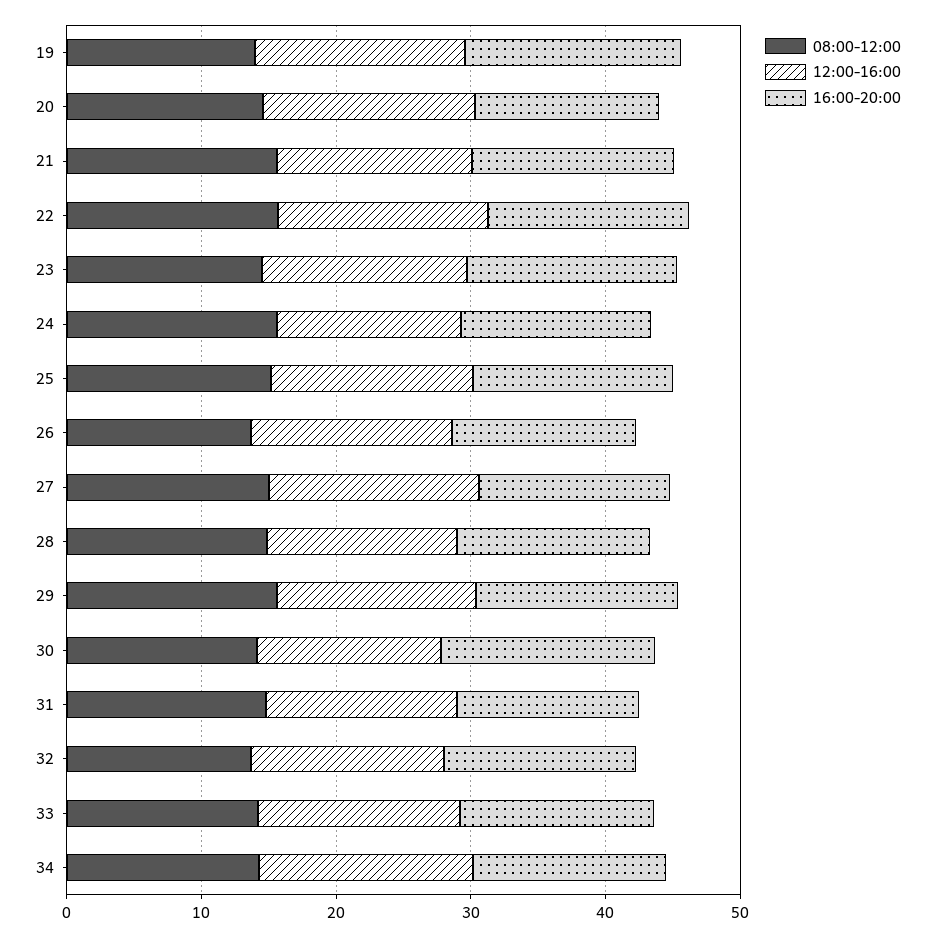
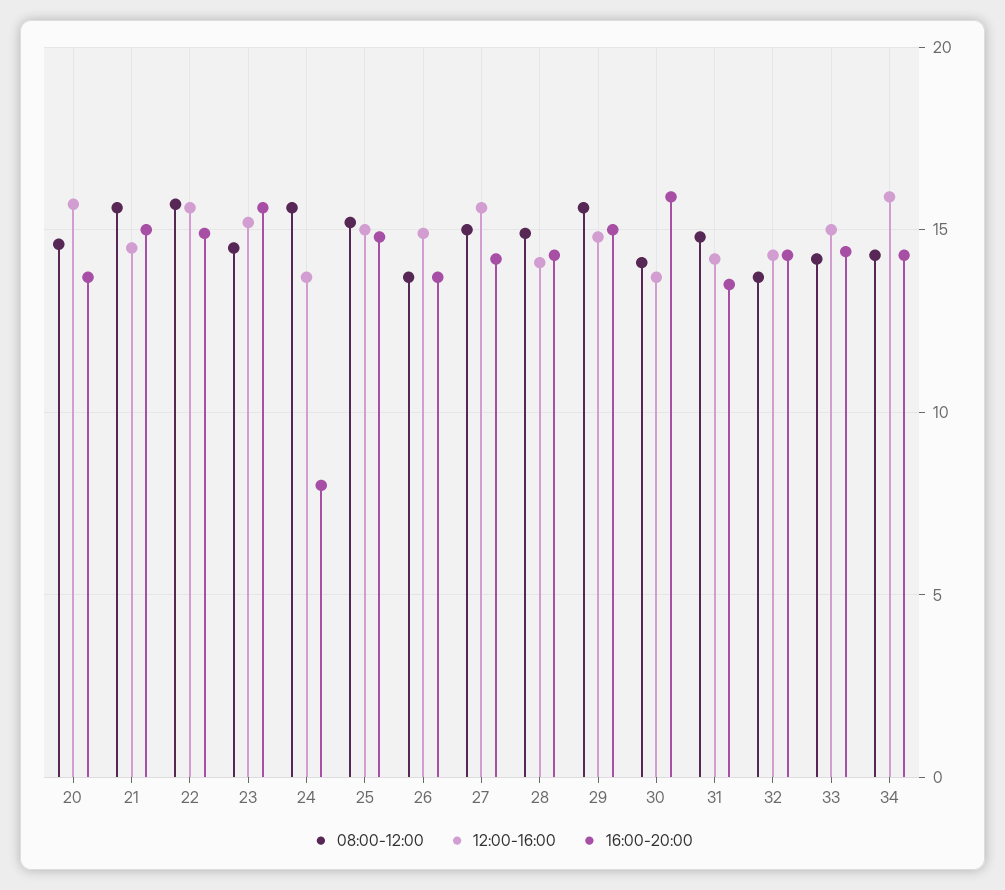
08:00-12:00, 19: 14 -> none
12:00-16:00, 19: 16 -> none
16:00-20:00, 19: 16 -> none
16:00-20:00, 24: 14 -> 8

